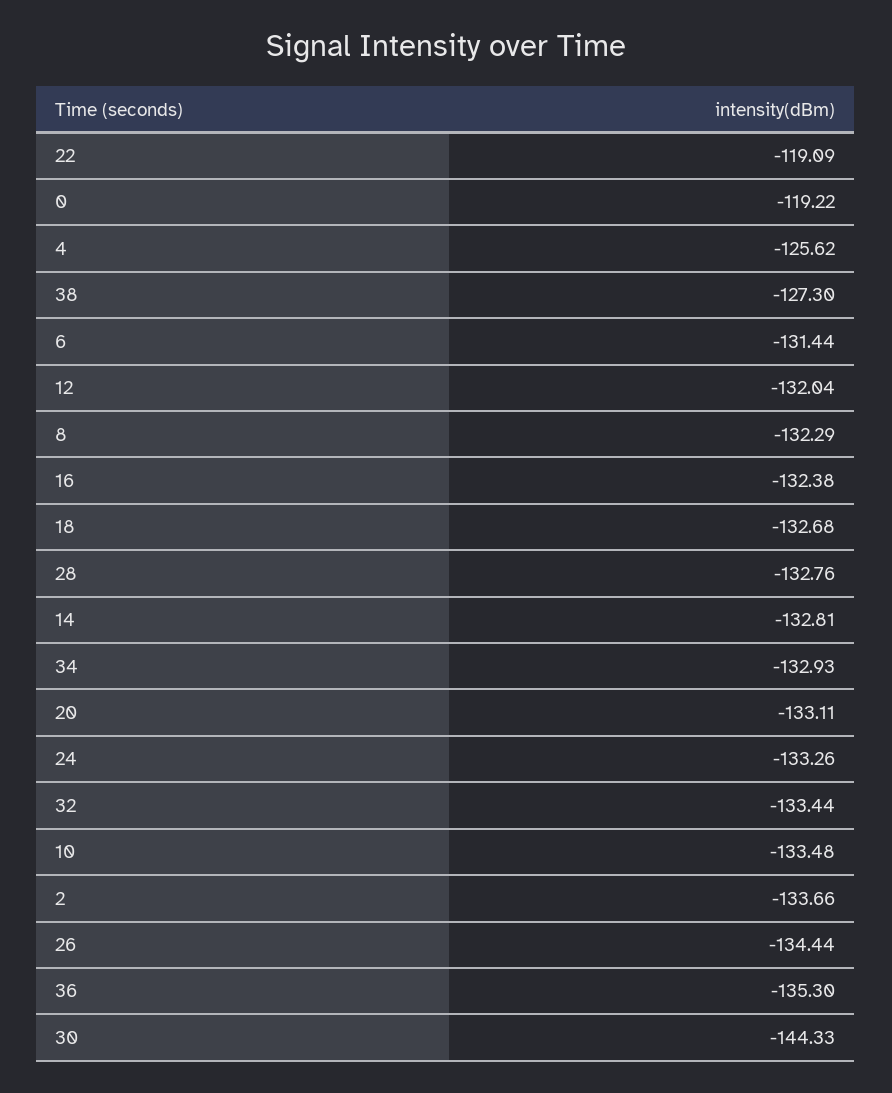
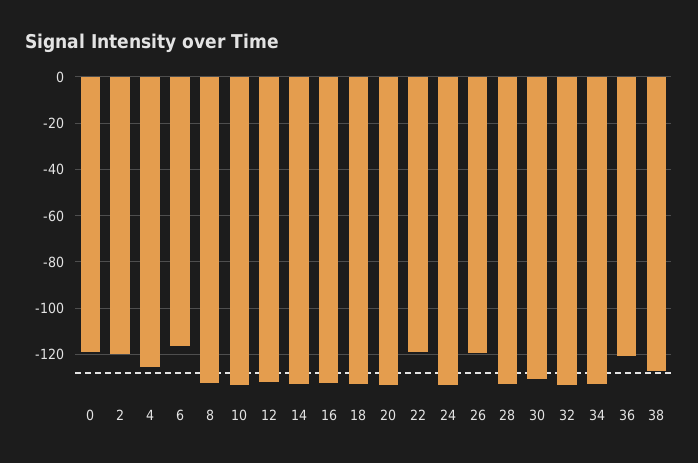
6: -131.44 -> -115
2: -133.66 -> -120
26: -134.44 -> -120
36: -135.3 -> -120
30: -144.33 -> -130

